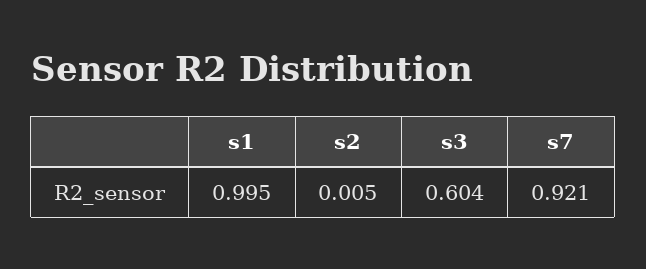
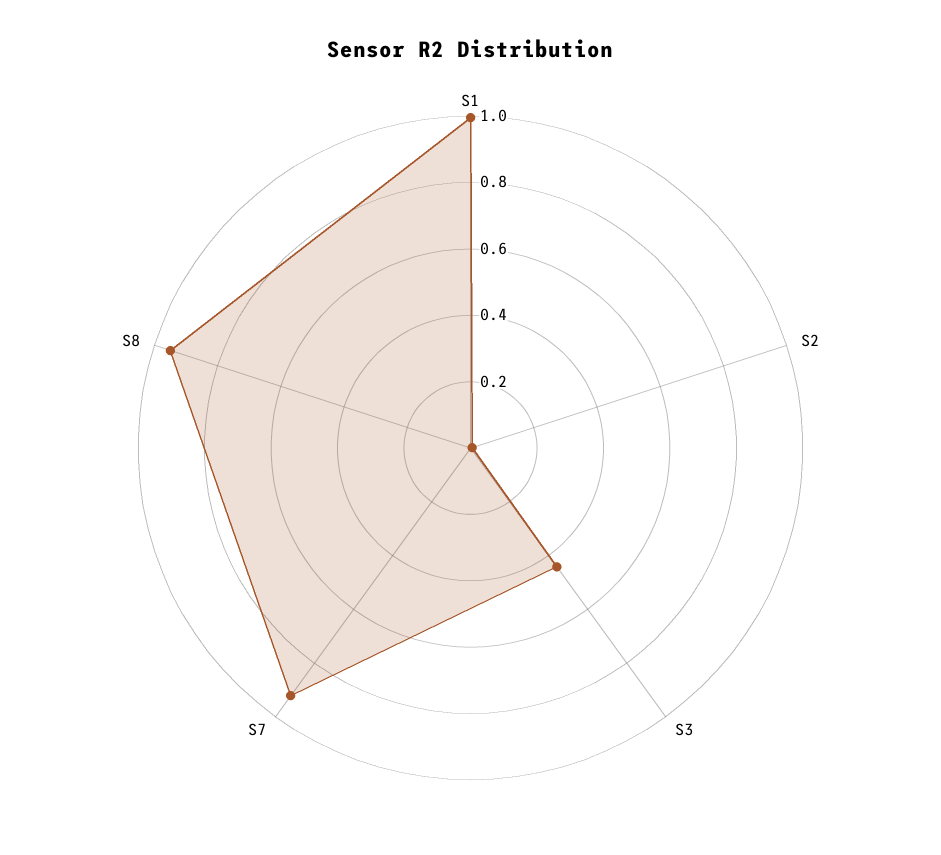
s3: 0.604 -> 0.45
S8: none -> 0.95

